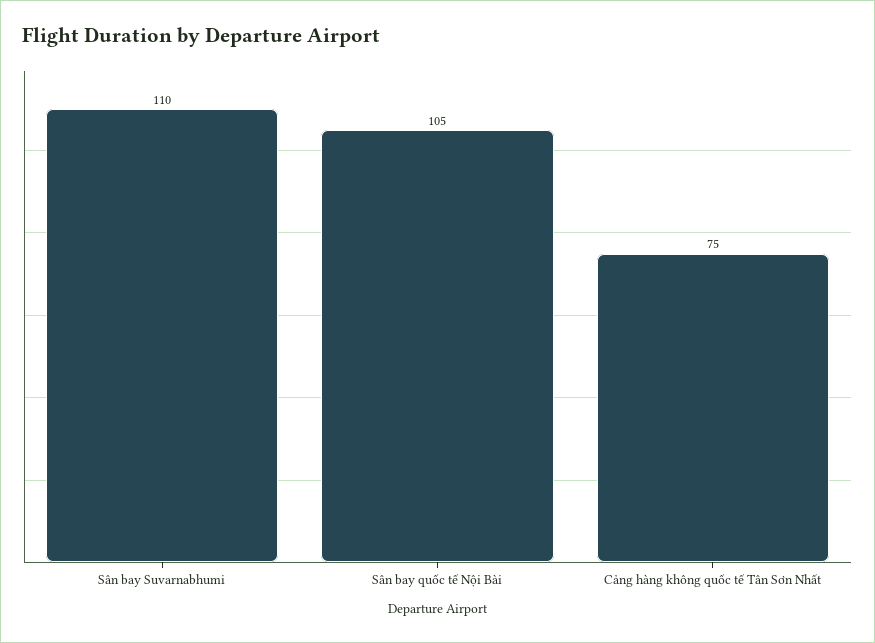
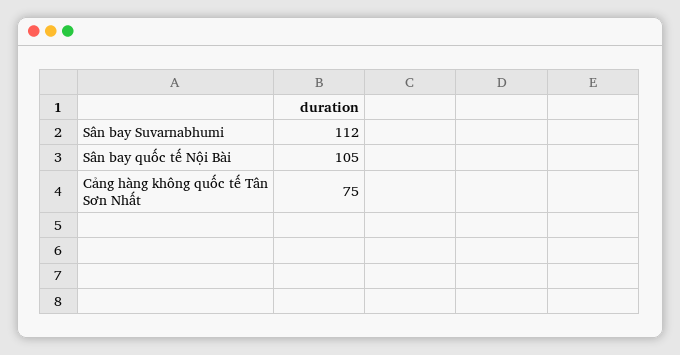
Sân bay Suvarnabhumi: 110 -> 112

